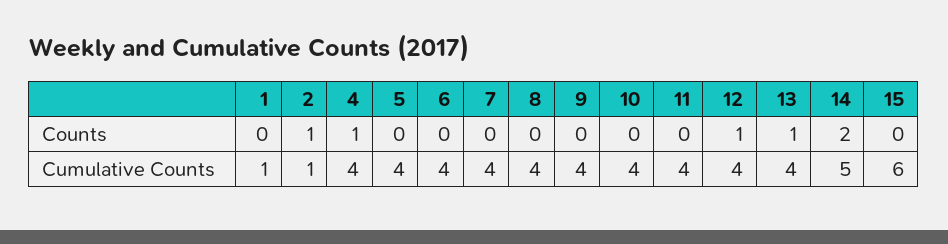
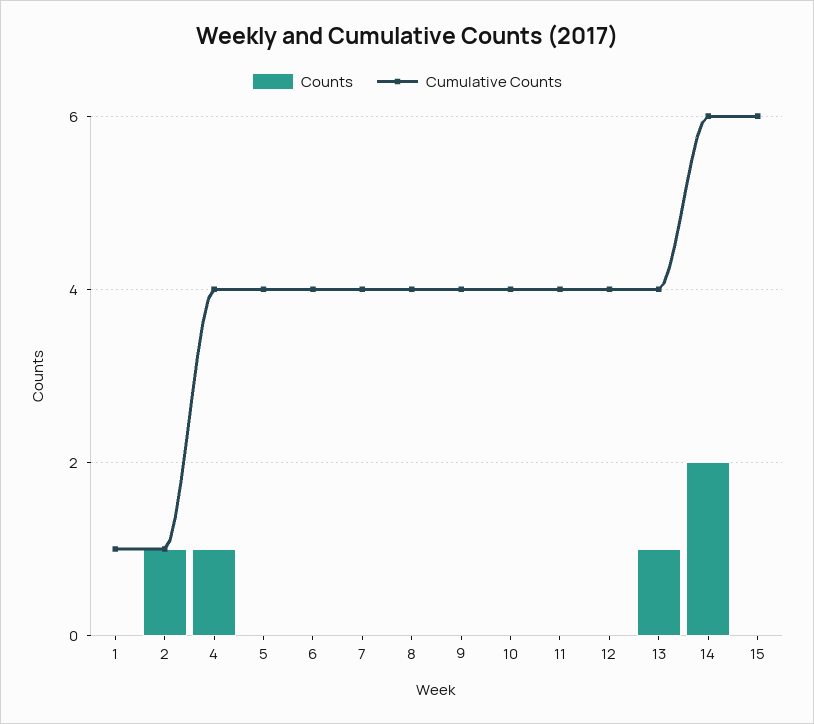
Counts, 12: 1 -> 0
Cumulative Counts, 14: 5 -> 6

